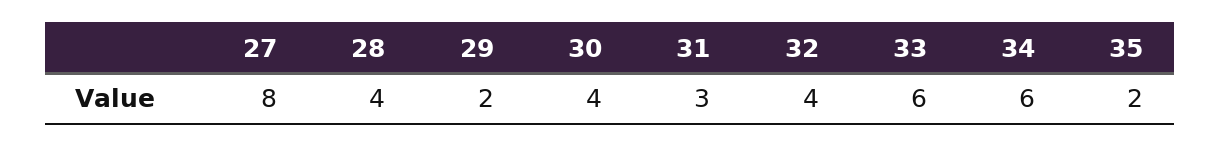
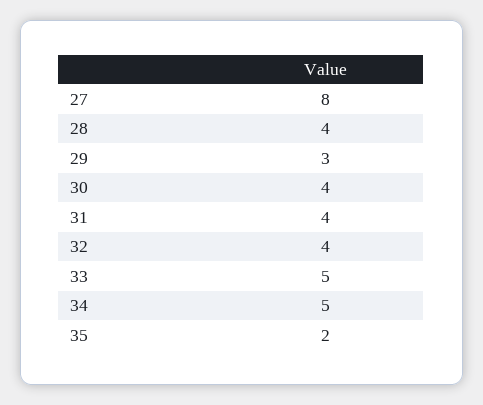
29: 2 -> 3
31: 3 -> 4
33: 6 -> 5
34: 6 -> 5

